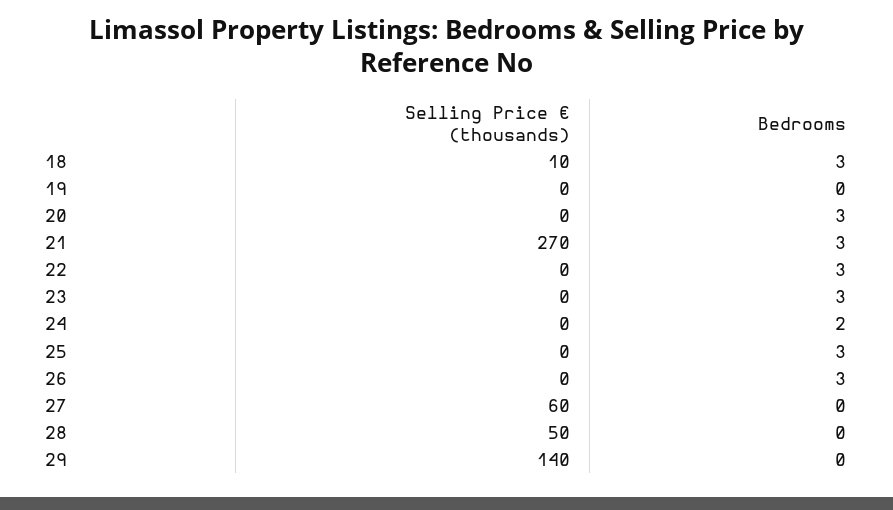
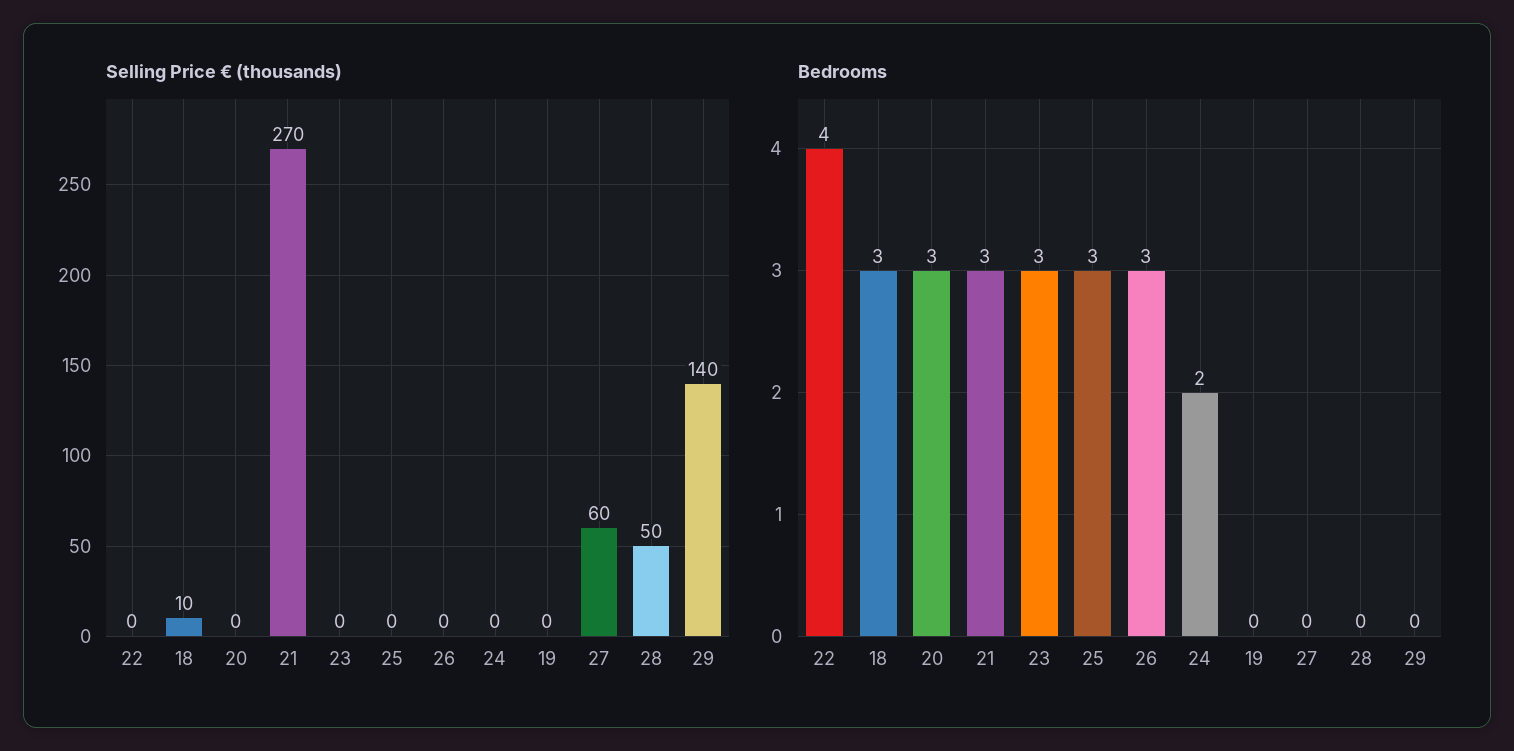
Bedrooms, 22: 3 -> 4

